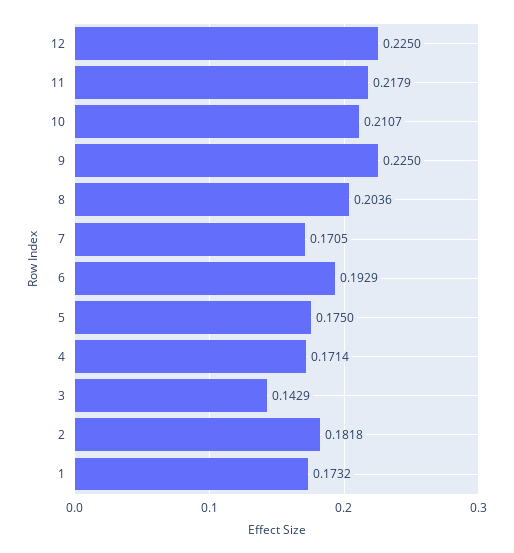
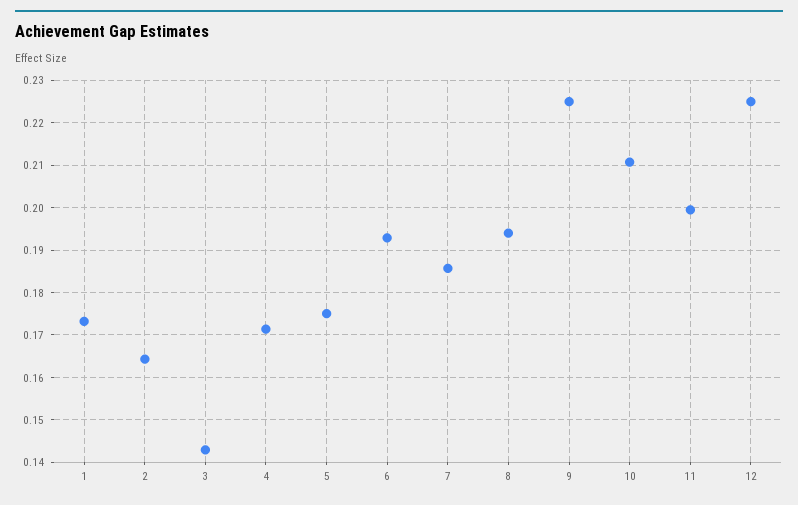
11: 0.2179 -> 0.2
8: 0.2036 -> 0.194
7: 0.1705 -> 0.186
2: 0.1818 -> 0.164

